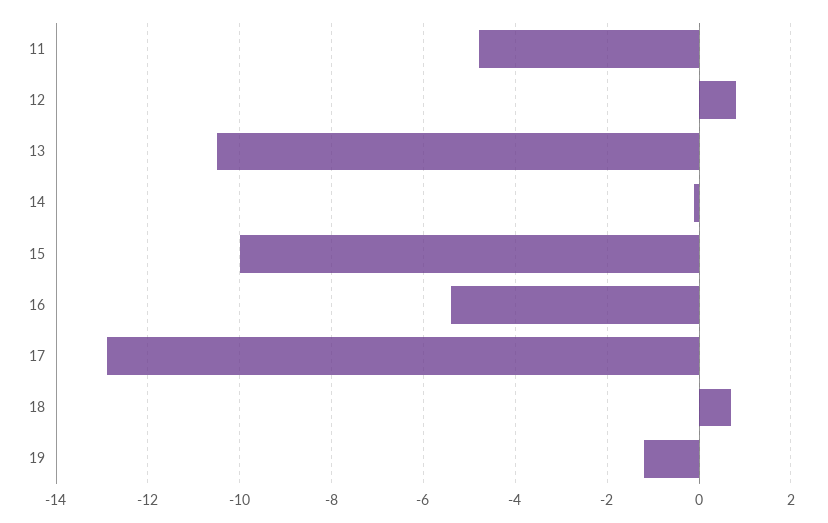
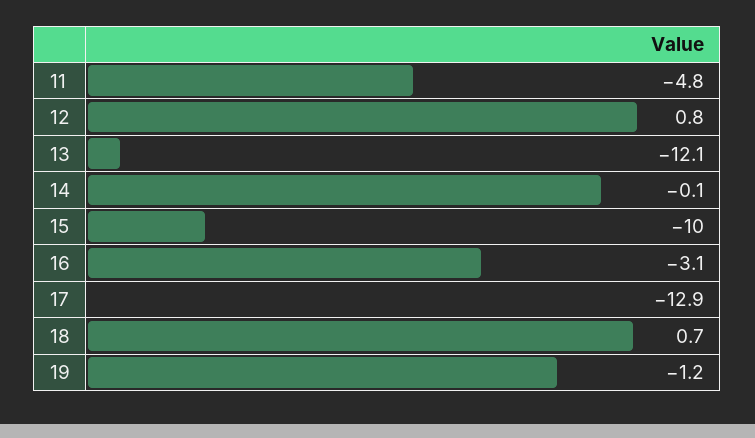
13: -10.5 -> -12.1
16: -5.5 -> -3.1

